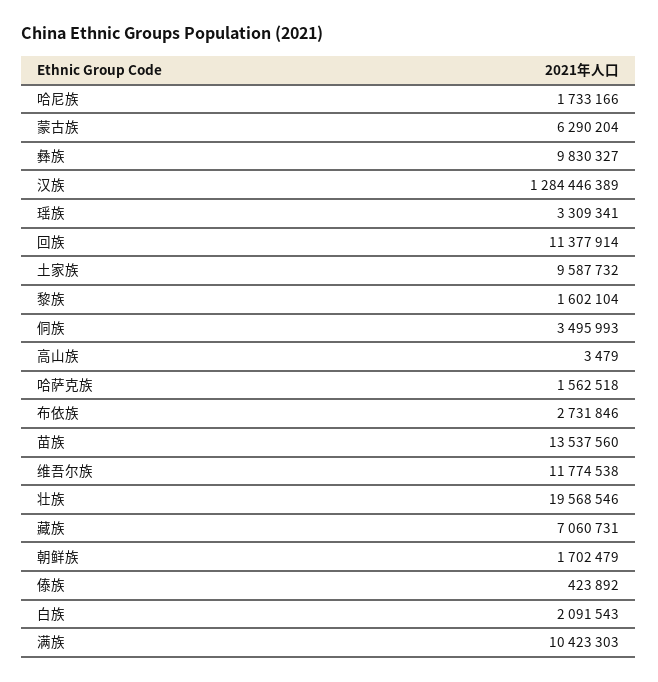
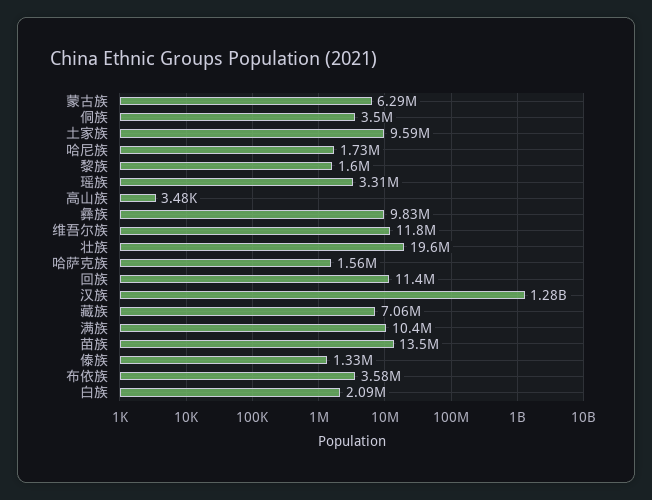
布依族: 2731846 -> 3580000
朝鲜族: 1702479 -> none
傣族: 423892 -> 1330000

